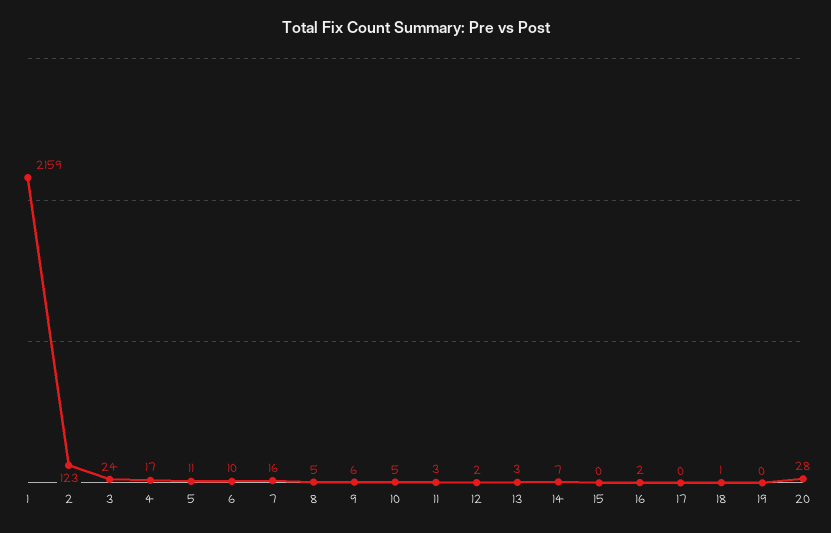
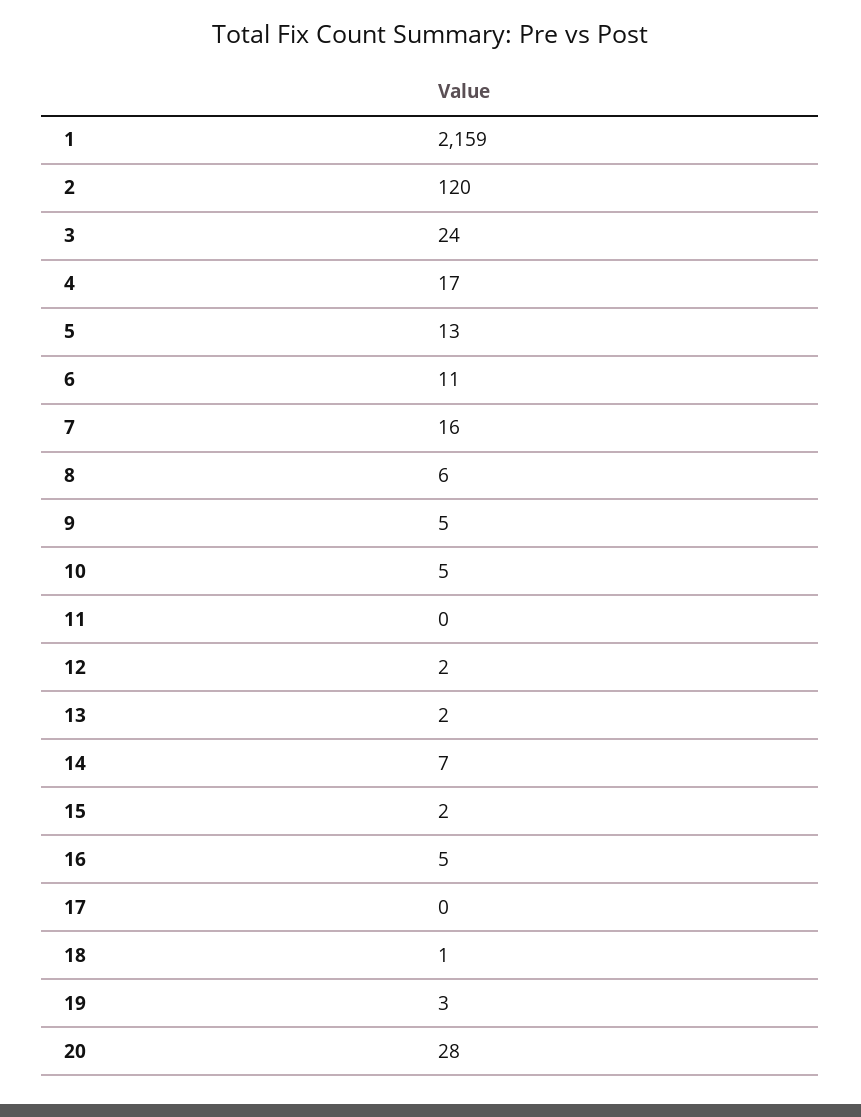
2: 123 -> 120
5: 11 -> 13
6: 10 -> 11
8: 5 -> 6
9: 6 -> 5
11: 3 -> 0
13: 3 -> 2
15: 0 -> 2
16: 2 -> 5
19: 0 -> 3

